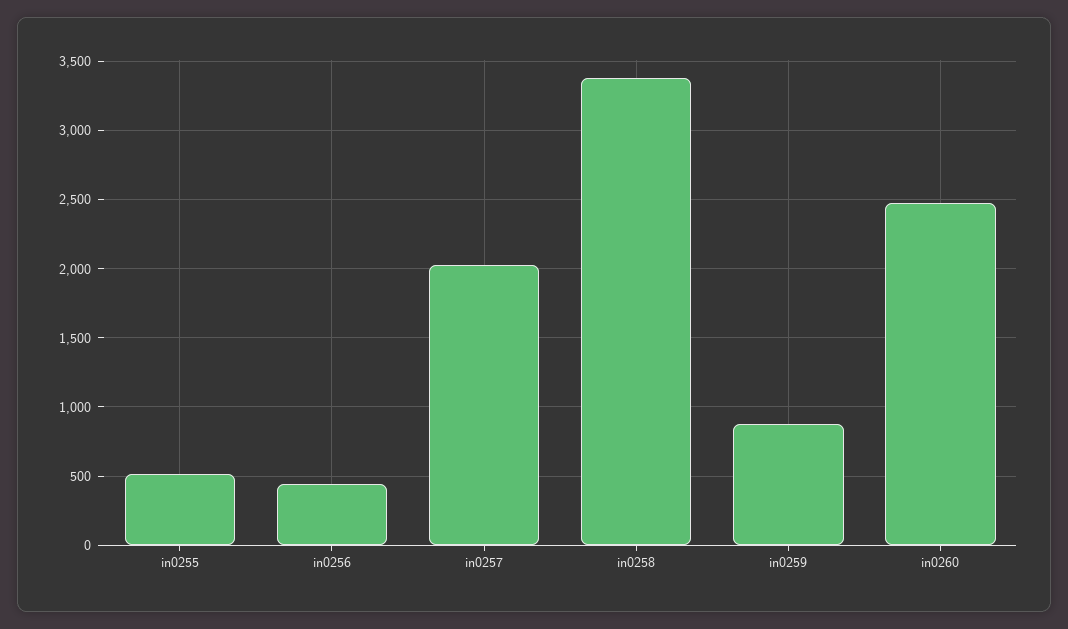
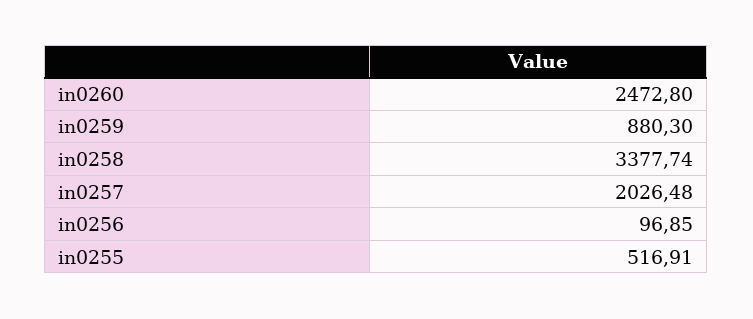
in0256: 450 -> 96.85

